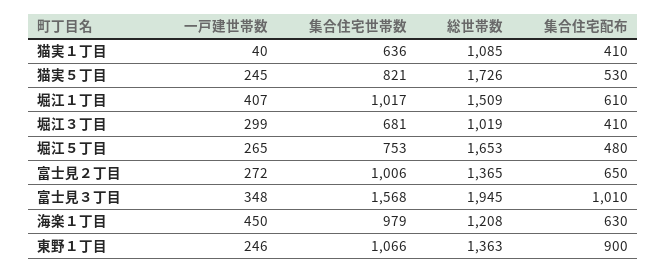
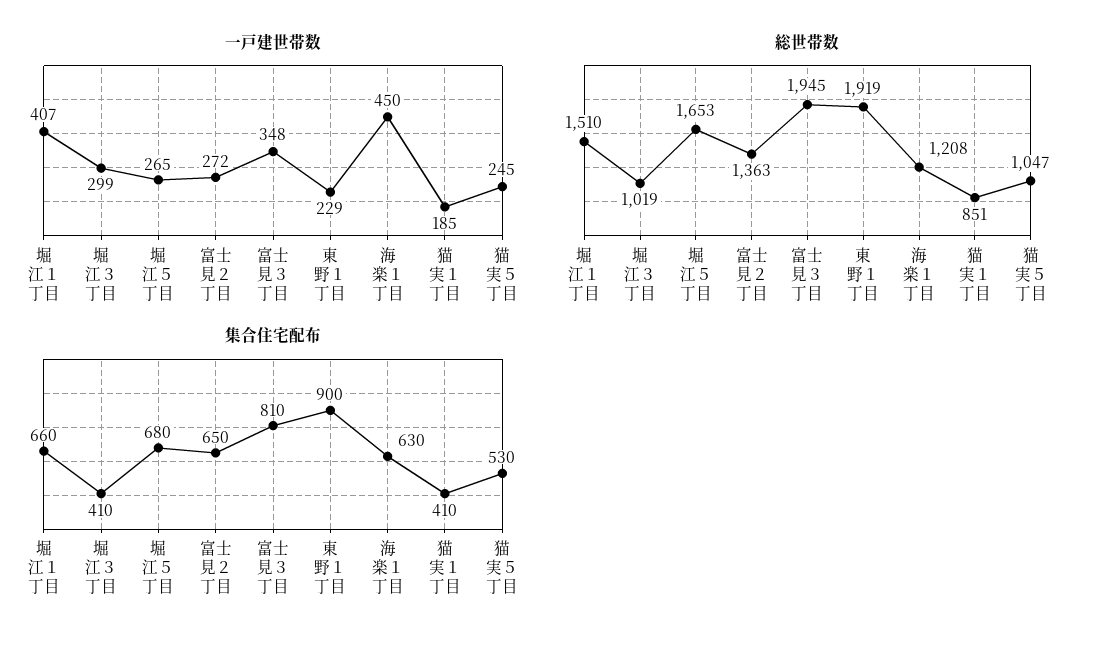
一戸建世帯数, 猫実１丁目: 40 -> 185
集合住宅世帯数, 猫実１丁目: 636 -> none
総世帯数, 猫実１丁目: 1085 -> 851
集合住宅世帯数, 猫実５丁目: 821 -> none
総世帯数, 猫実５丁目: 1726 -> 1047
集合住宅世帯数, 堀江１丁目: 1017 -> none
総世帯数, 堀江１丁目: 1509 -> 1510
集合住宅配布, 堀江１丁目: 610 -> 660
集合住宅世帯数, 堀江３丁目: 681 -> none
集合住宅世帯数, 堀江５丁目: 753 -> none
集合住宅配布, 堀江５丁目: 480 -> 680
集合住宅世帯数, 富士見２丁目: 1006 -> none
総世帯数, 富士見２丁目: 1365 -> 1363
集合住宅世帯数, 富士見３丁目: 1568 -> none
集合住宅配布, 富士見３丁目: 1010 -> 810
集合住宅世帯数, 海楽１丁目: 979 -> none
一戸建世帯数, 東野１丁目: 246 -> 229
集合住宅世帯数, 東野１丁目: 1066 -> none
総世帯数, 東野１丁目: 1363 -> 1919

